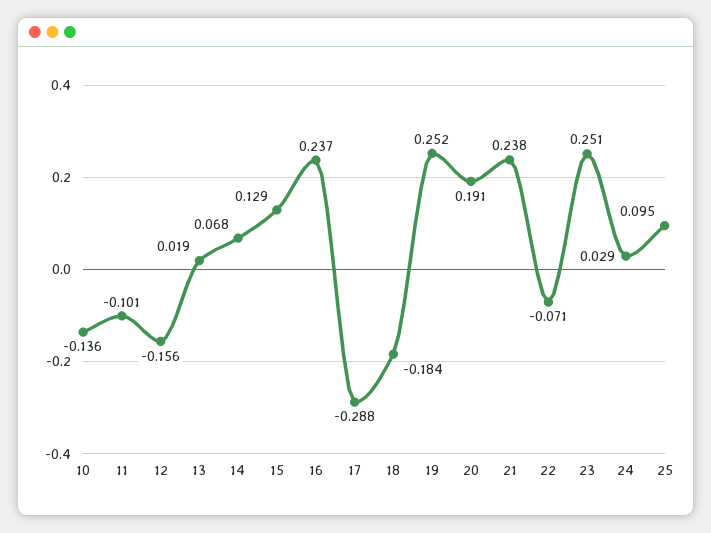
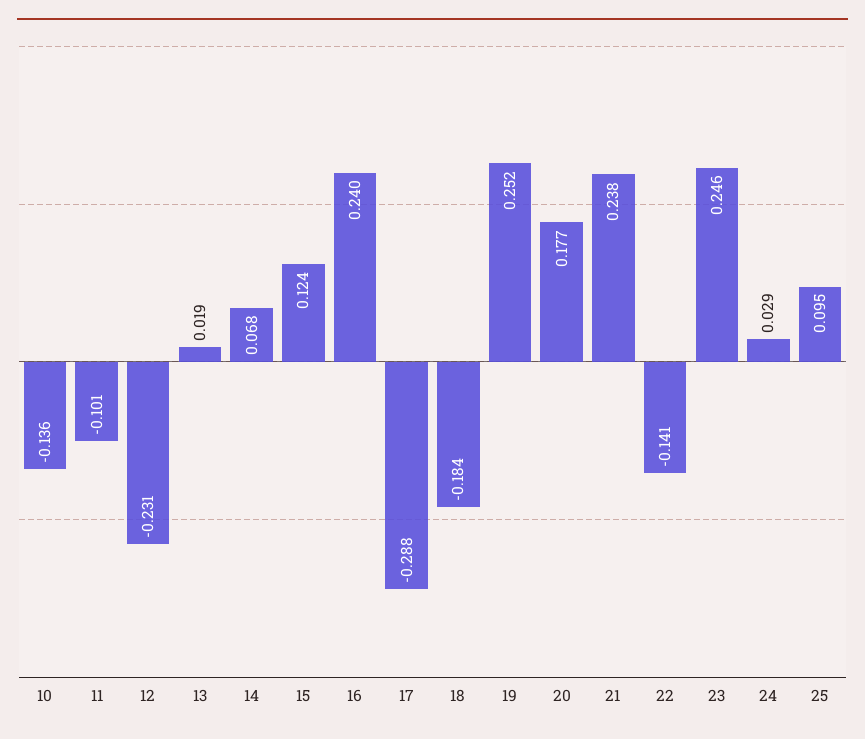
12: -0.156 -> -0.231
15: 0.129 -> 0.124
16: 0.237 -> 0.24
20: 0.191 -> 0.177
22: -0.071 -> -0.141
23: 0.251 -> 0.246

